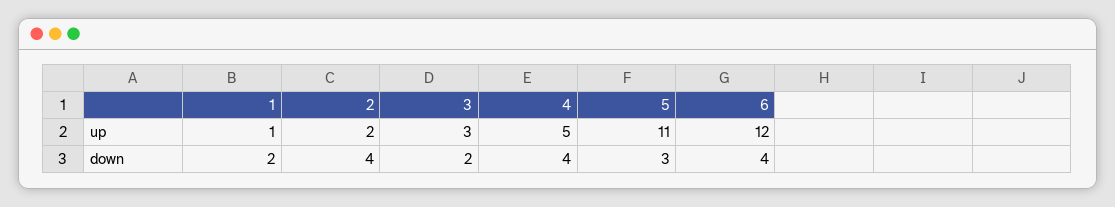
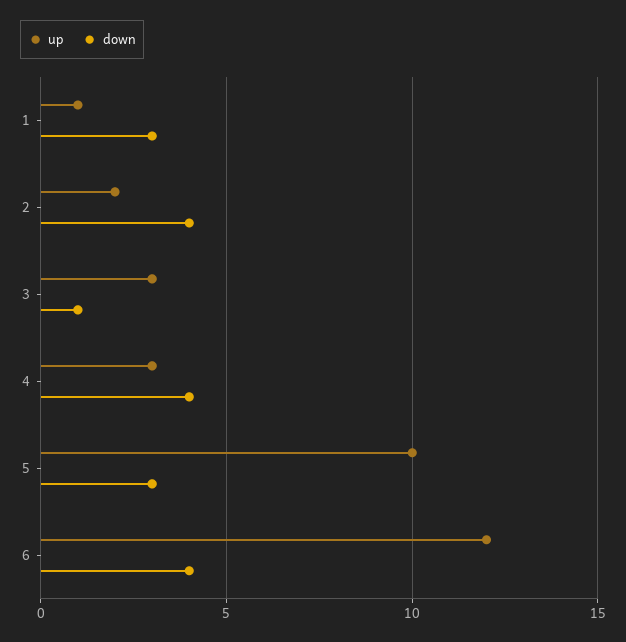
up, 4: 5 -> 3
up, 5: 11 -> 10
down, 1: 2 -> 3
down, 3: 2 -> 1

